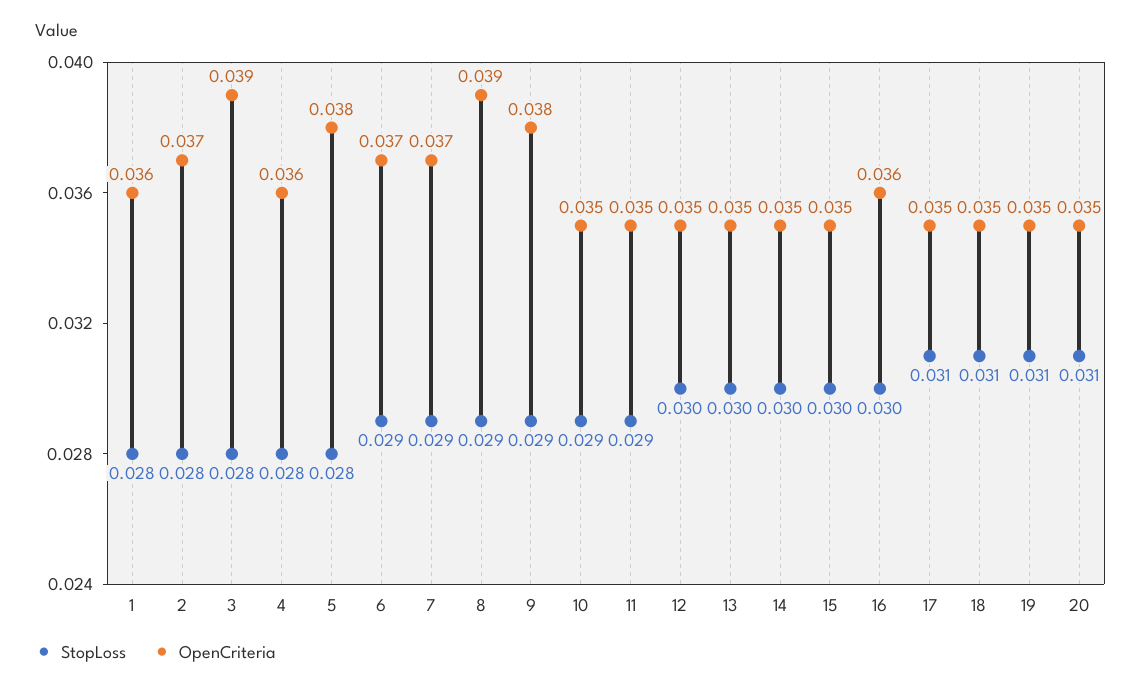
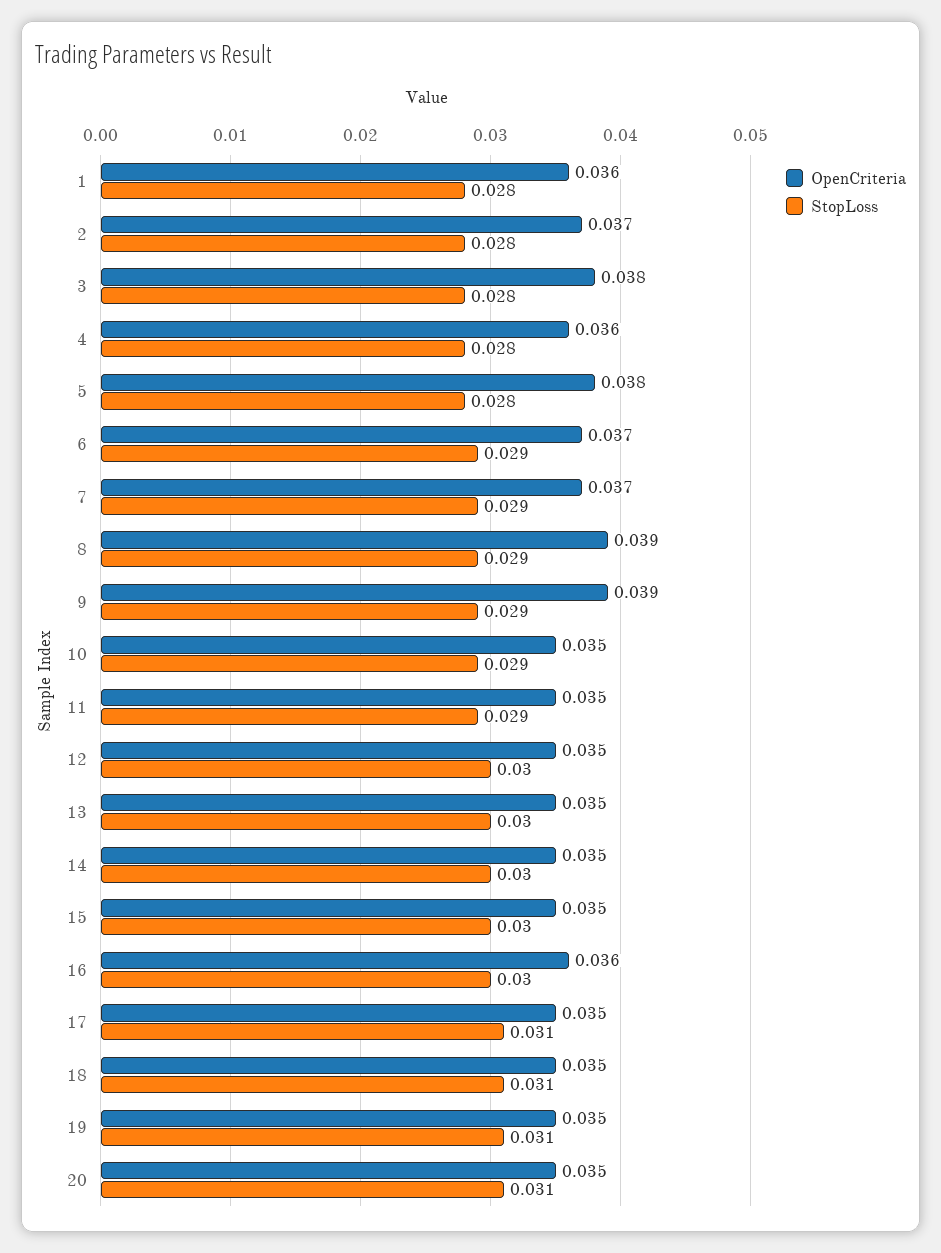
OpenCriteria, 3: 0.039 -> 0.038
OpenCriteria, 9: 0.038 -> 0.039

